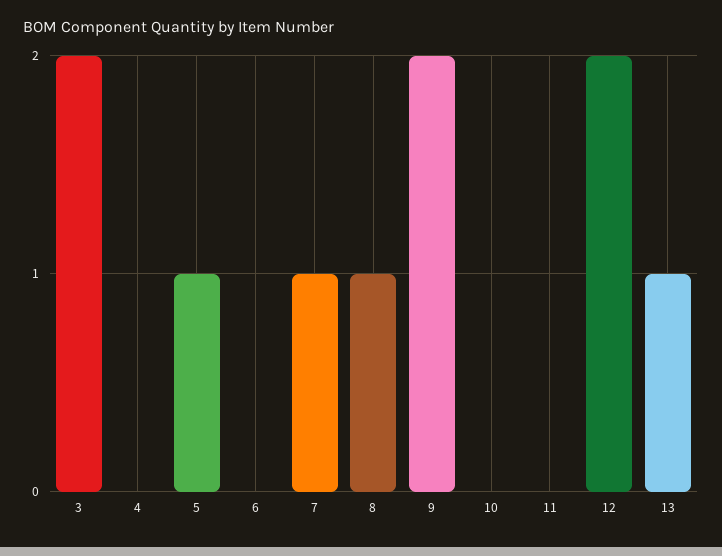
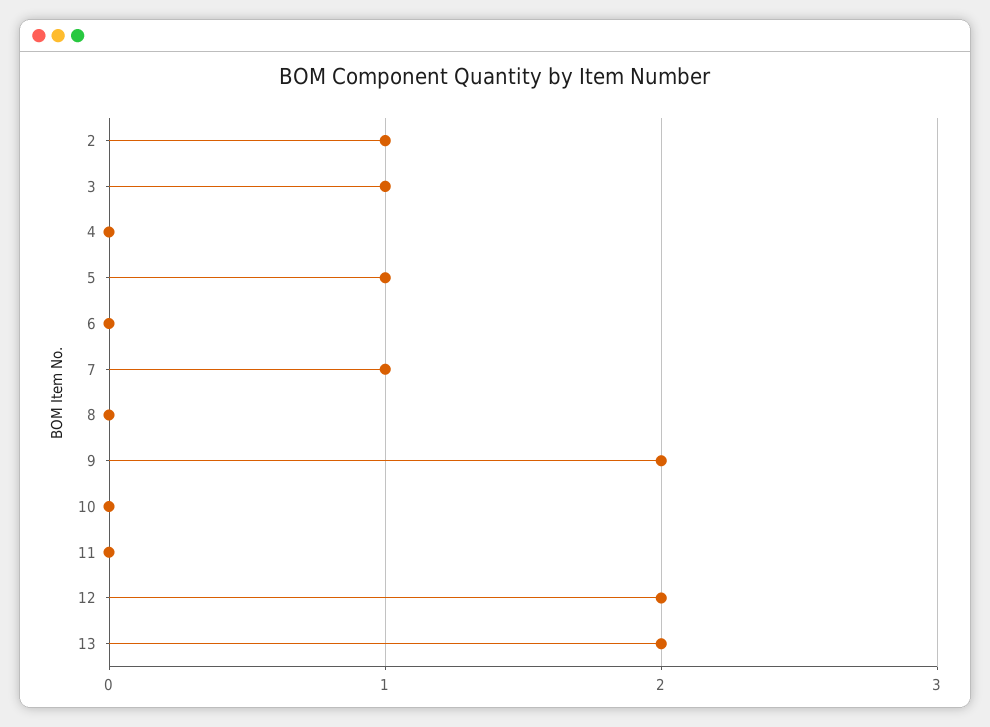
3: 2 -> 1
8: 1 -> 0
13: 1 -> 2
2: none -> 1

